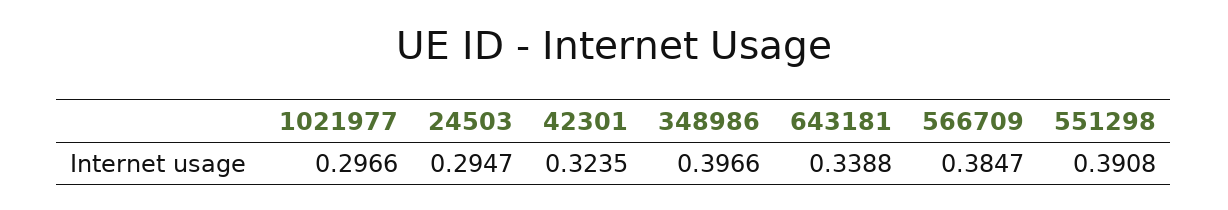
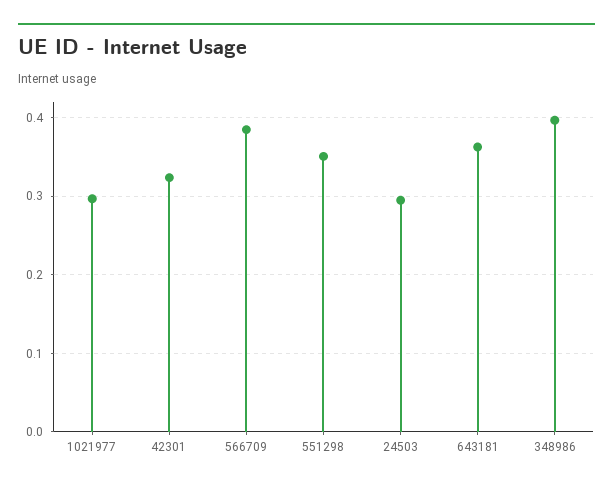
643181: 0.3388 -> 0.36
551298: 0.3908 -> 0.35

